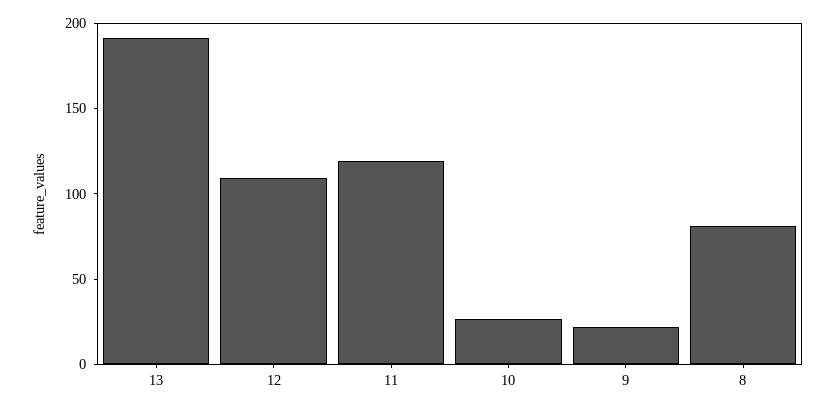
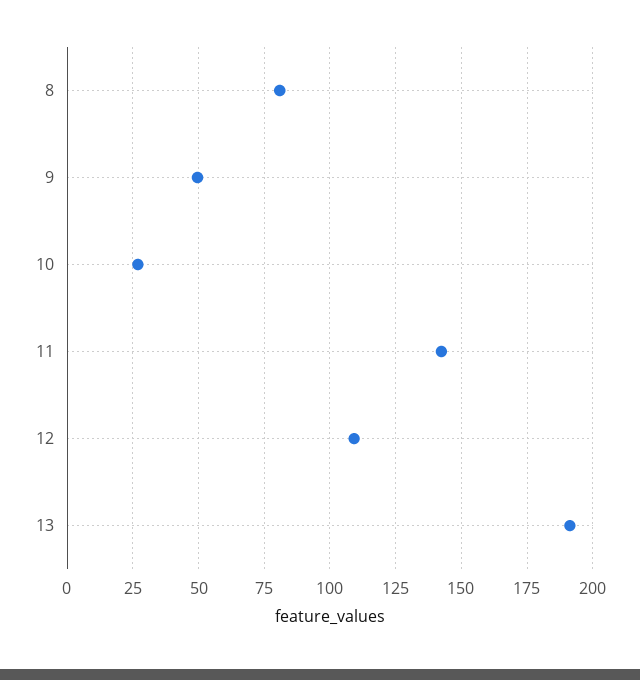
11: 120 -> 142.5
9: 20 -> 50

